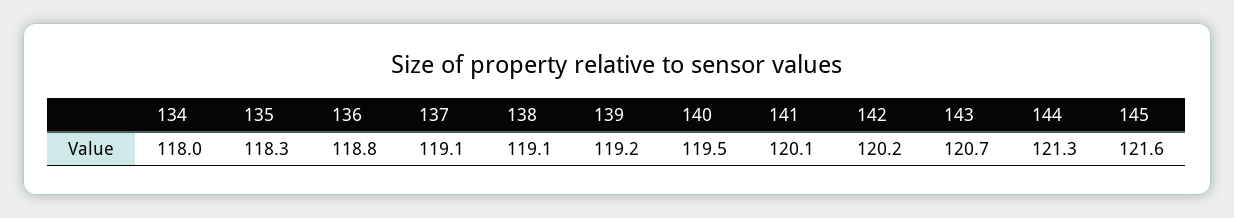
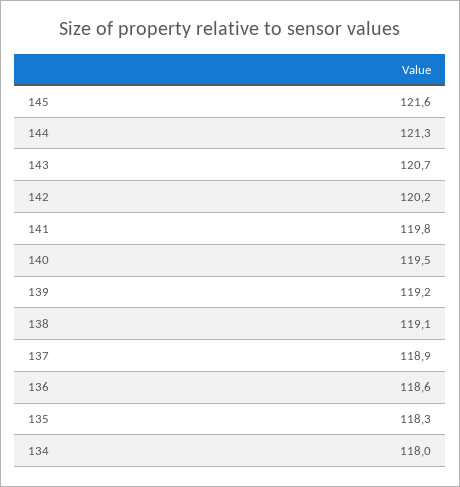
136: 118.8 -> 118.6
137: 119.1 -> 118.9
141: 120.1 -> 119.8

